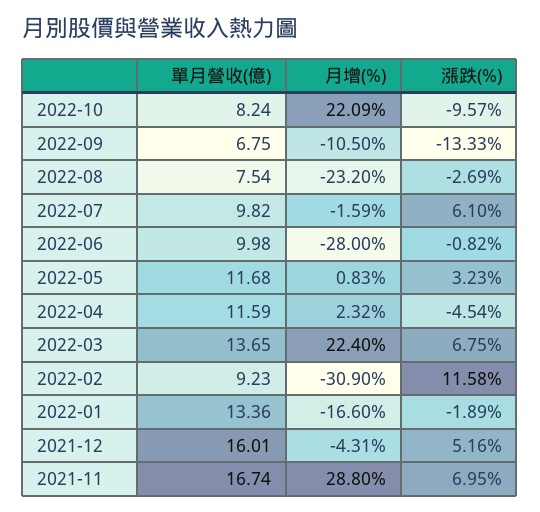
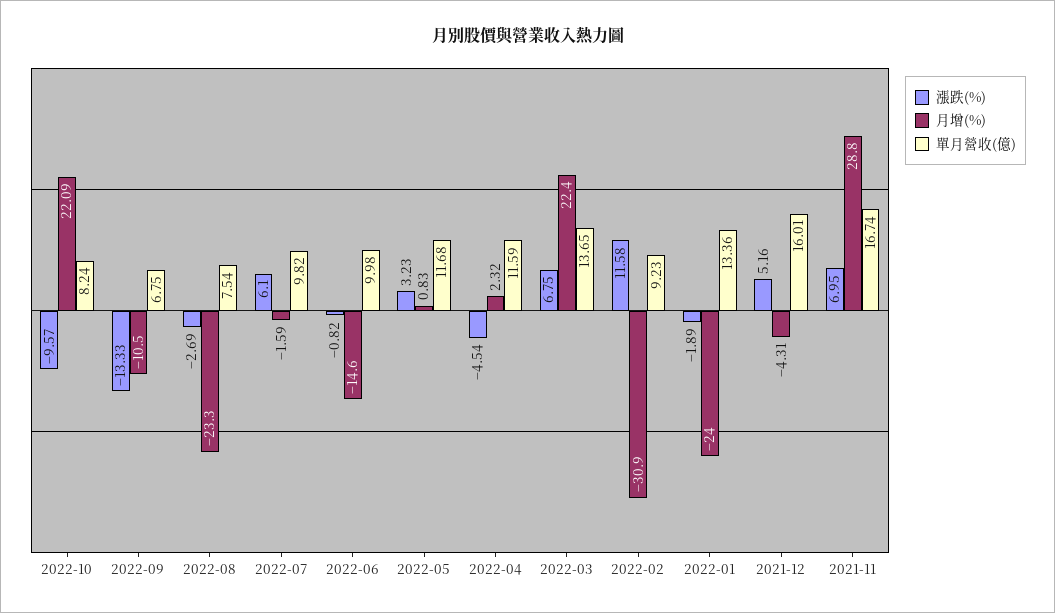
月增(%), 2022-08: -23.2 -> -23.3
月增(%), 2022-06: -28 -> -14.6
月增(%), 2022-01: -16.6 -> -24

